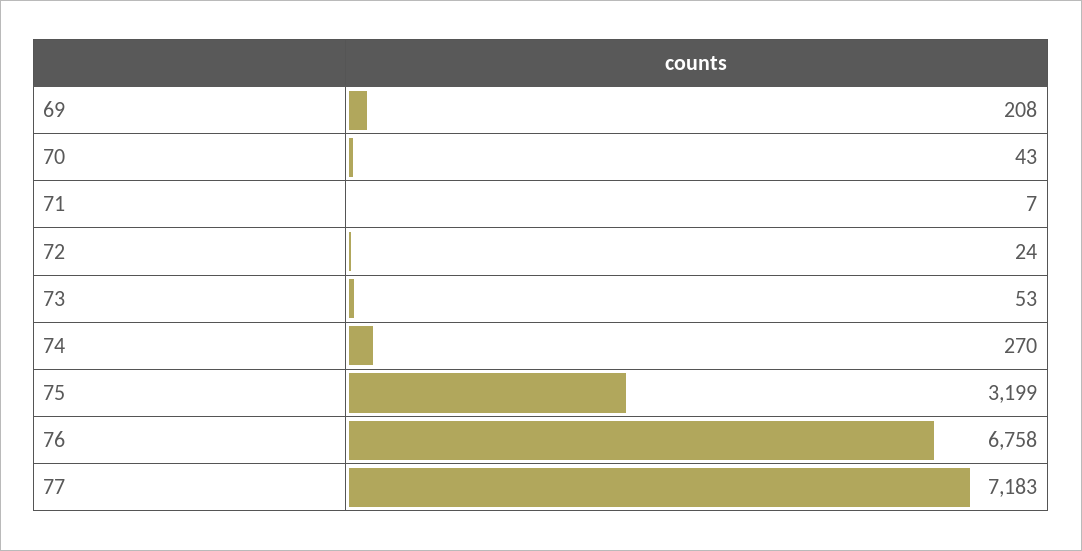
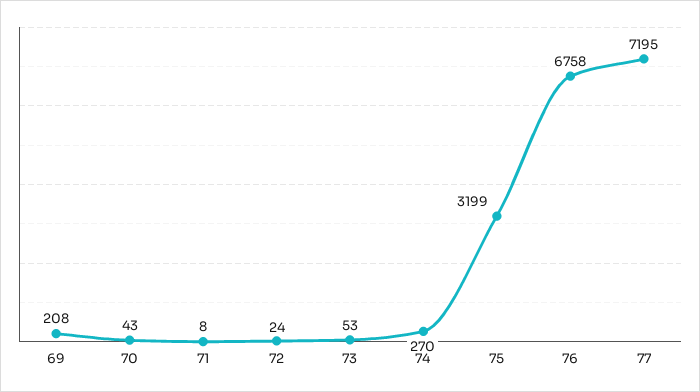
71: 7 -> 8
77: 7183 -> 7195

